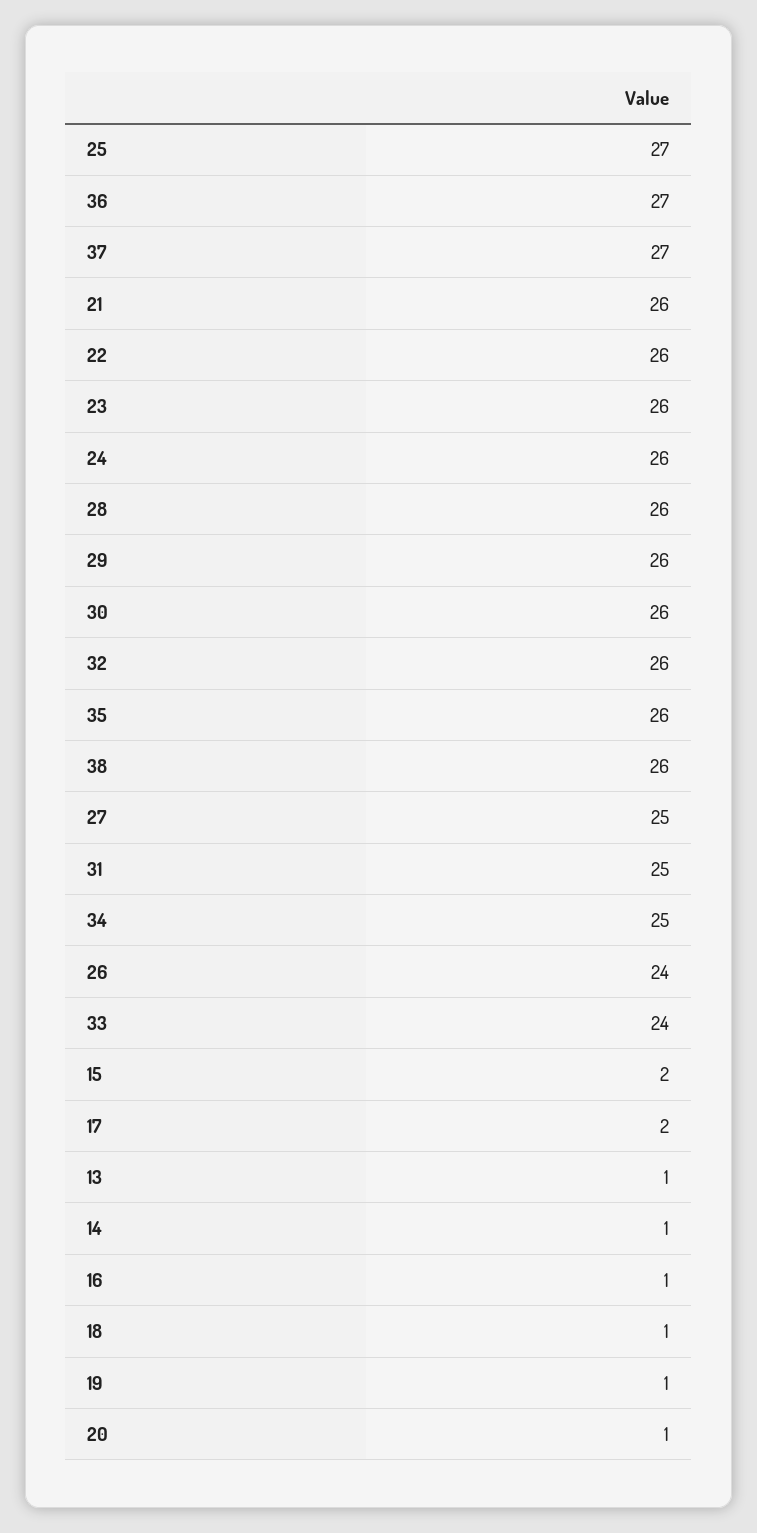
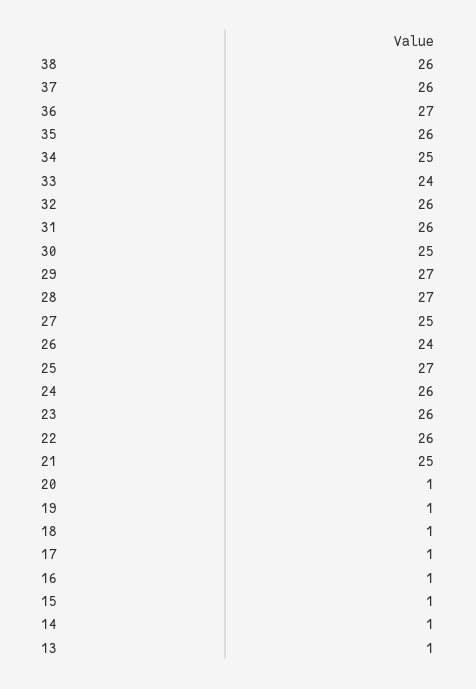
37: 27 -> 26
21: 26 -> 25
28: 26 -> 27
29: 26 -> 27
30: 26 -> 25
31: 25 -> 26
15: 2 -> 1
17: 2 -> 1

